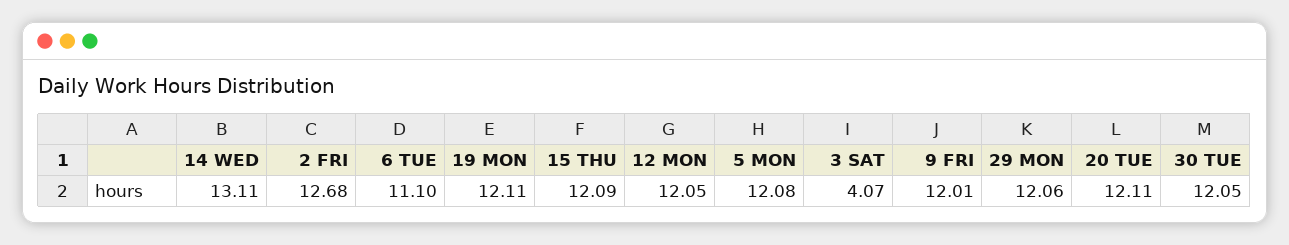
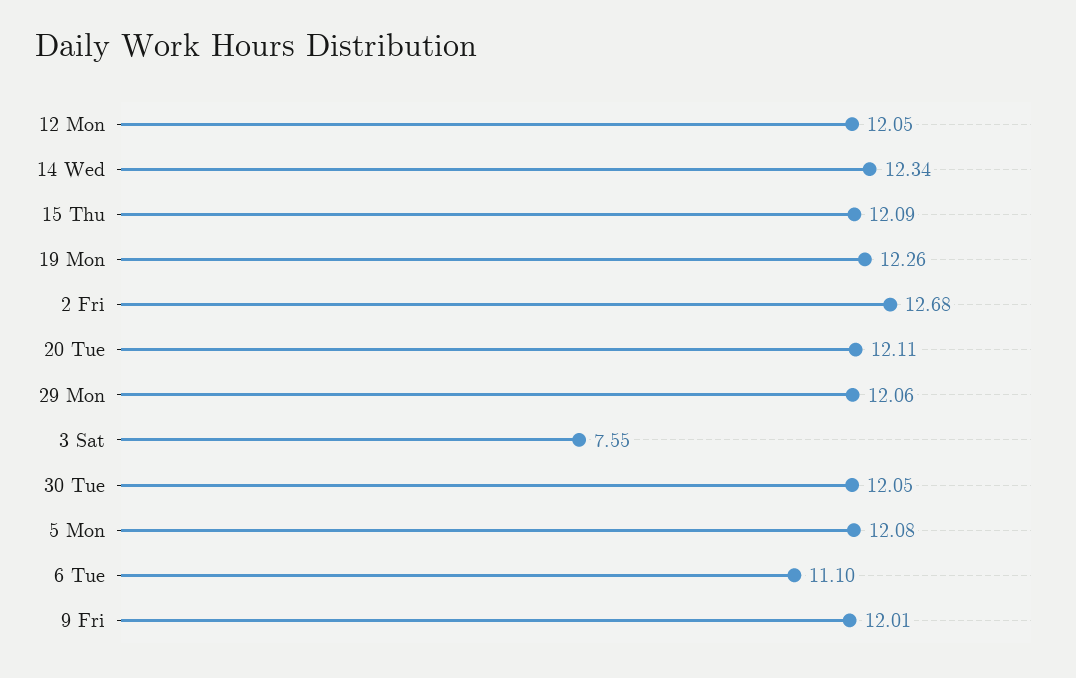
14 WED: 13.11 -> 12.34
19 MON: 12.11 -> 12.26
3 SAT: 4.07 -> 7.55

